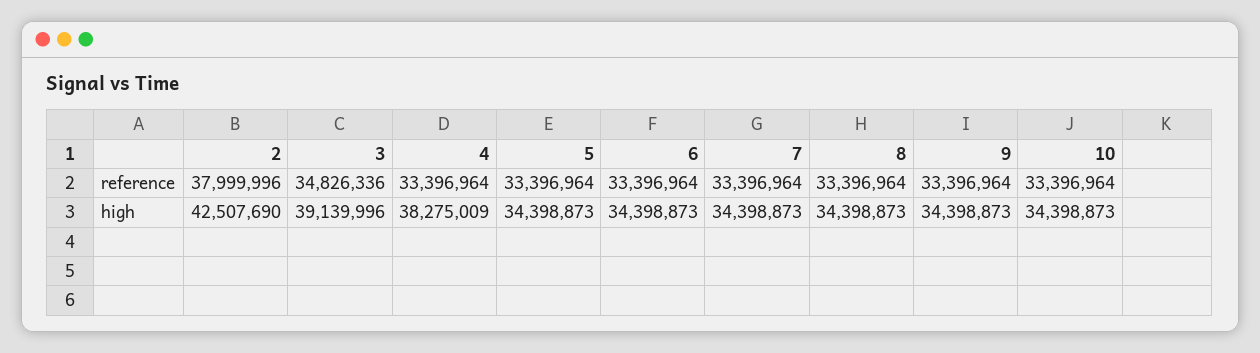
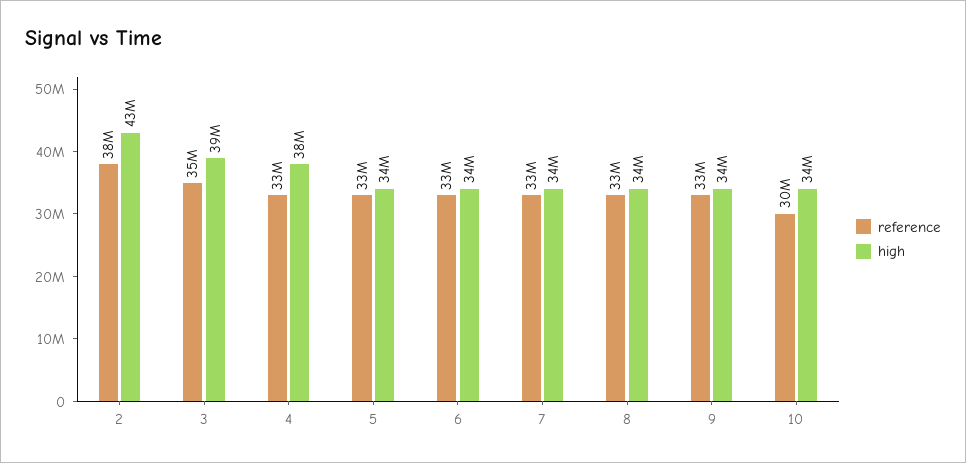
reference, 10: 33396964 -> 30000000

